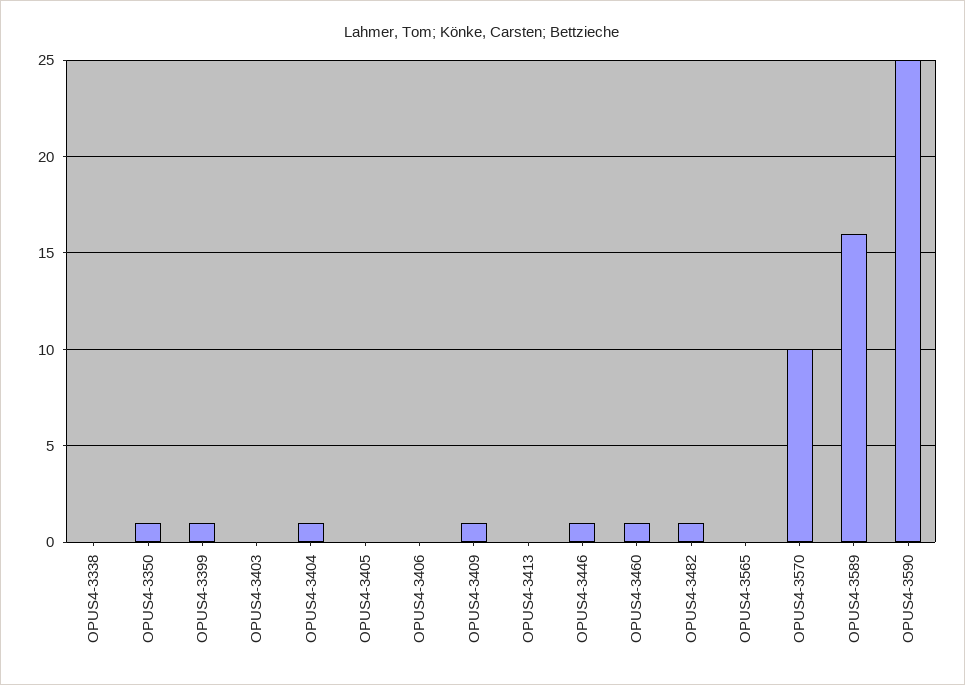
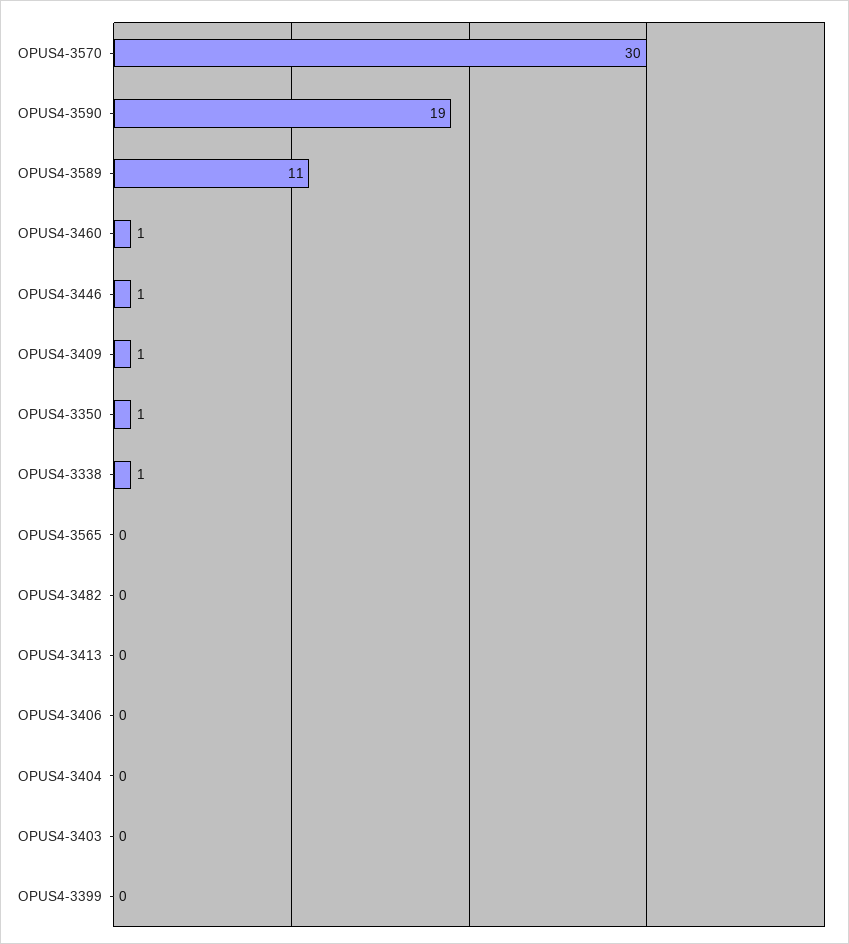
OPUS4-3338: 0 -> 1
OPUS4-3399: 1 -> 0
OPUS4-3404: 1 -> 0
OPUS4-3405: 0 -> none
OPUS4-3482: 1 -> 0
OPUS4-3570: 10 -> 30
OPUS4-3589: 16 -> 11
OPUS4-3590: 25 -> 19

